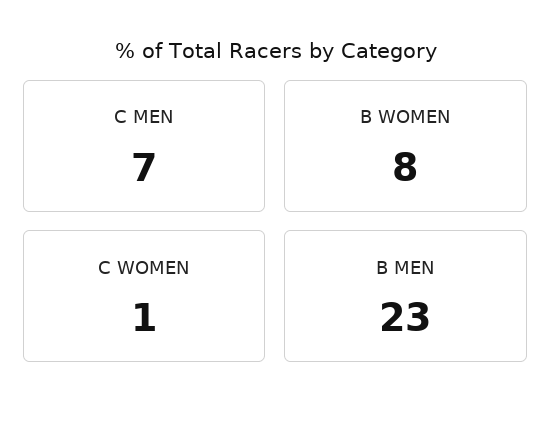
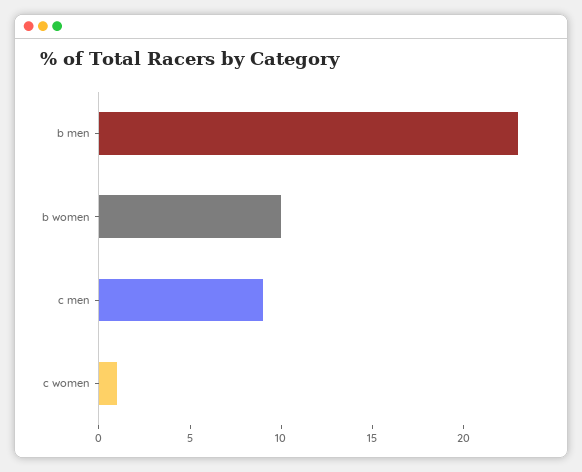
C MEN: 7 -> 9
B WOMEN: 8 -> 10

